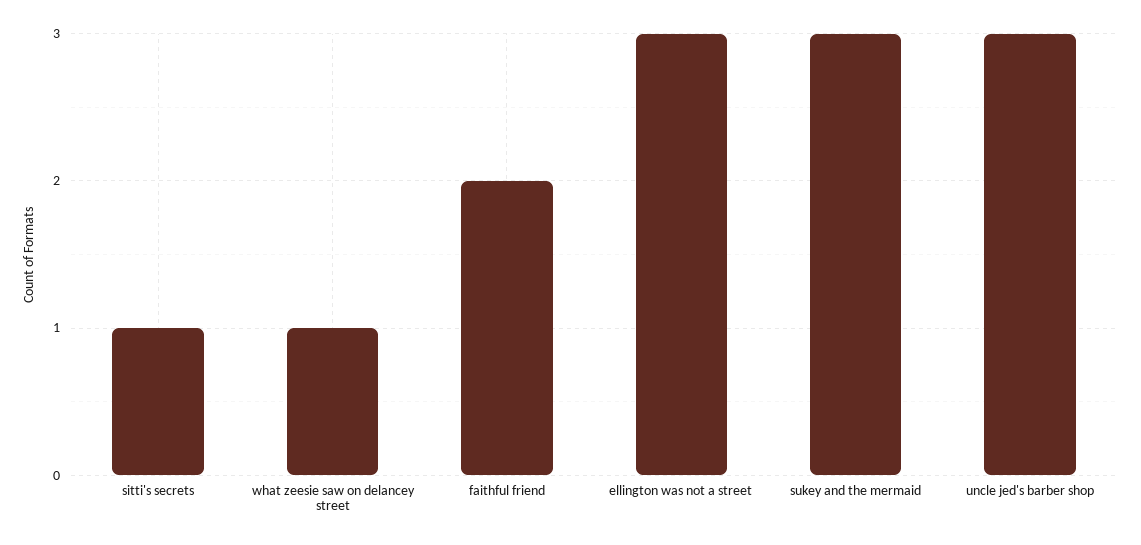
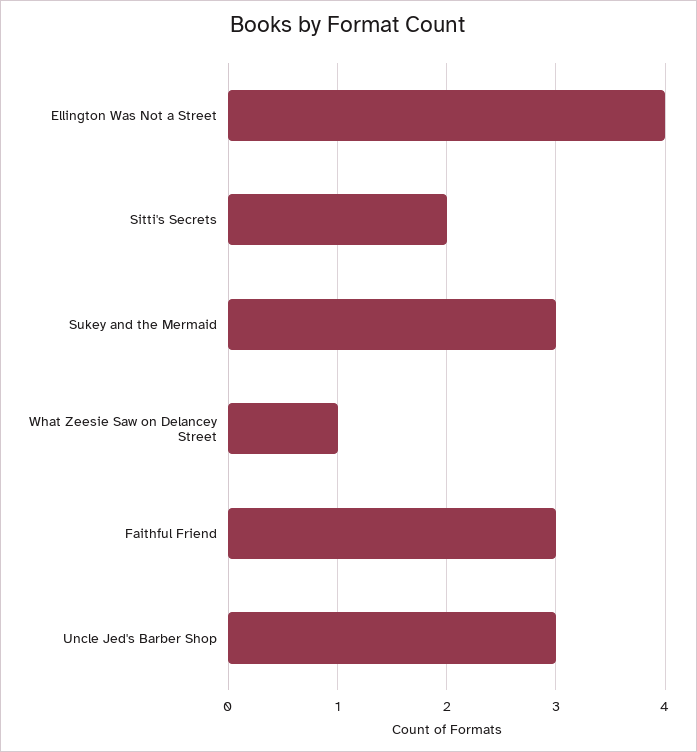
sitti's secrets: 1 -> 2
faithful friend: 2 -> 3
ellington was not a street: 3 -> 4

